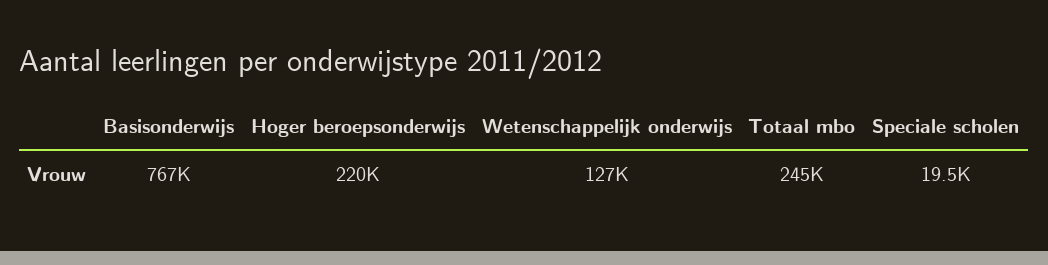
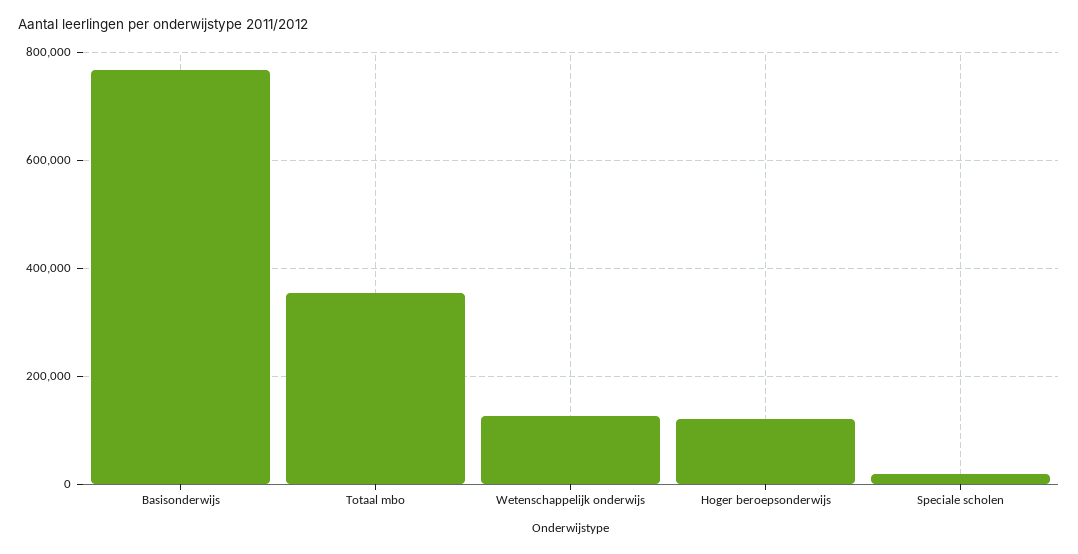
Hoger beroepsonderwijs: 220000 -> 120000
Totaal mbo: 245000 -> 360000

